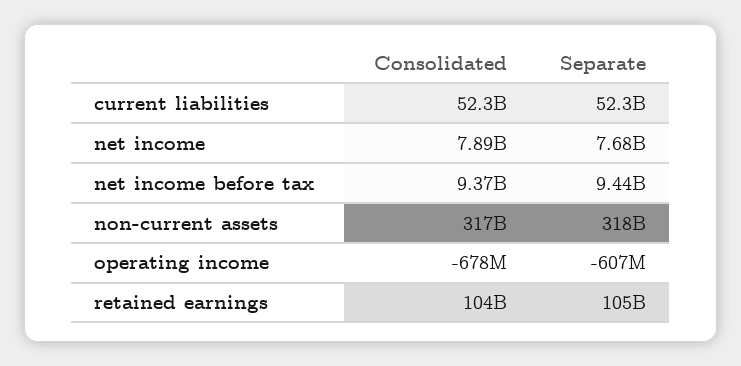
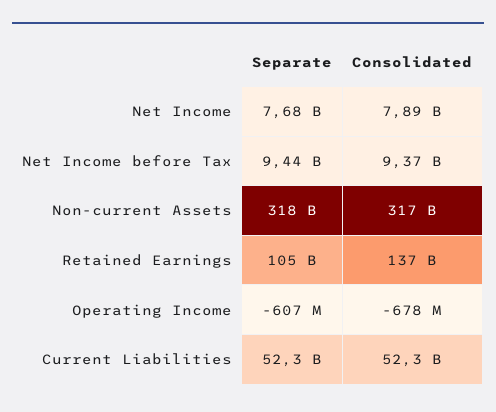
Consolidated, retained earnings: 104000000000 -> 137000000000

